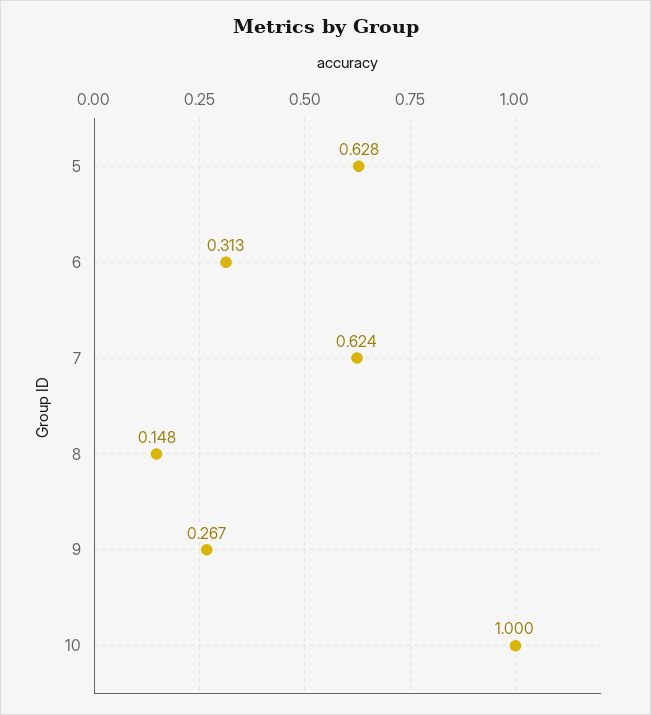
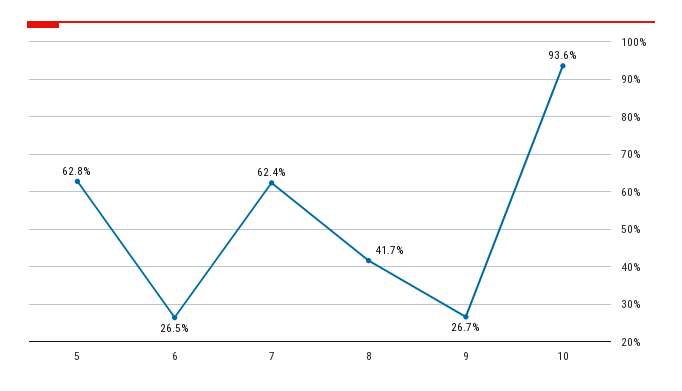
6: 0.313 -> 0.265
8: 0.148 -> 0.417
10: 1 -> 0.936

